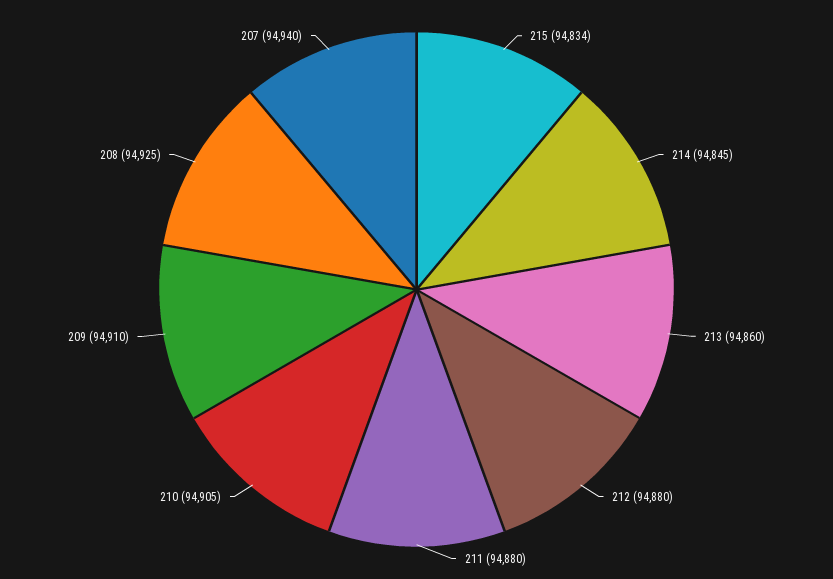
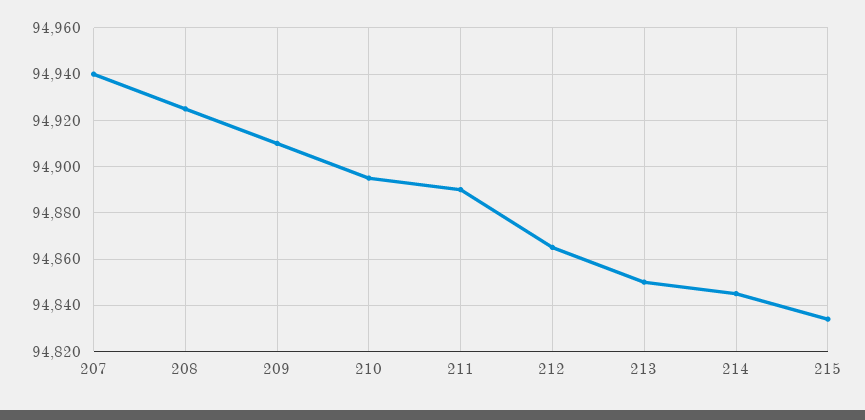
213: 94860 -> 94850
212: 94880 -> 94865
211: 94880 -> 94890
210: 94905 -> 94895

